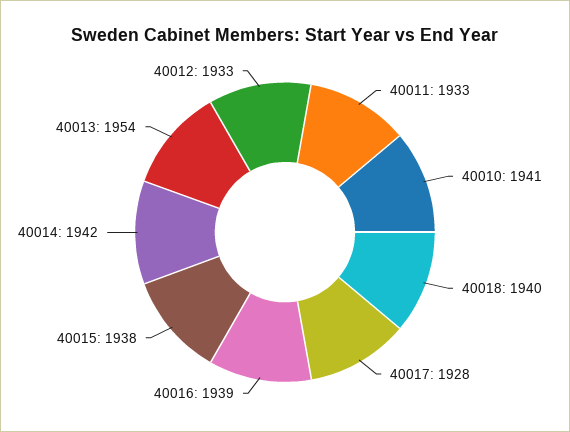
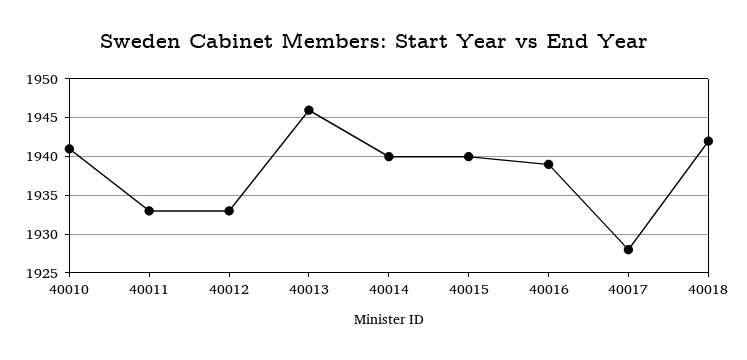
40018: 1940 -> 1942
40015: 1938 -> 1940
40014: 1942 -> 1940
40013: 1954 -> 1946

